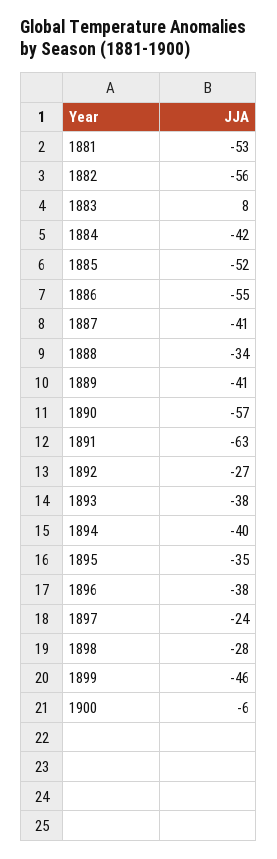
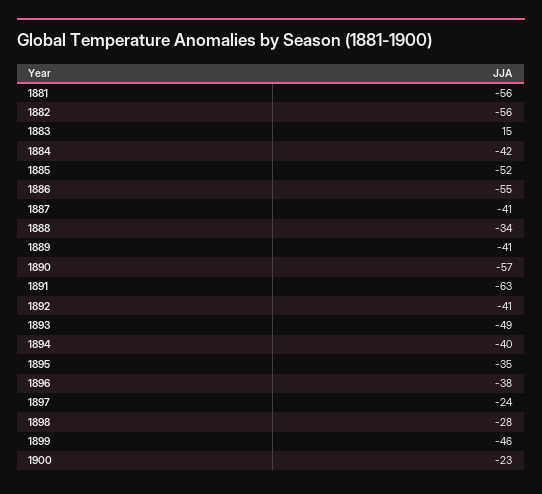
1881: -53 -> -56
1883: 8 -> 15
1892: -27 -> -41
1893: -38 -> -49
1900: -6 -> -23

